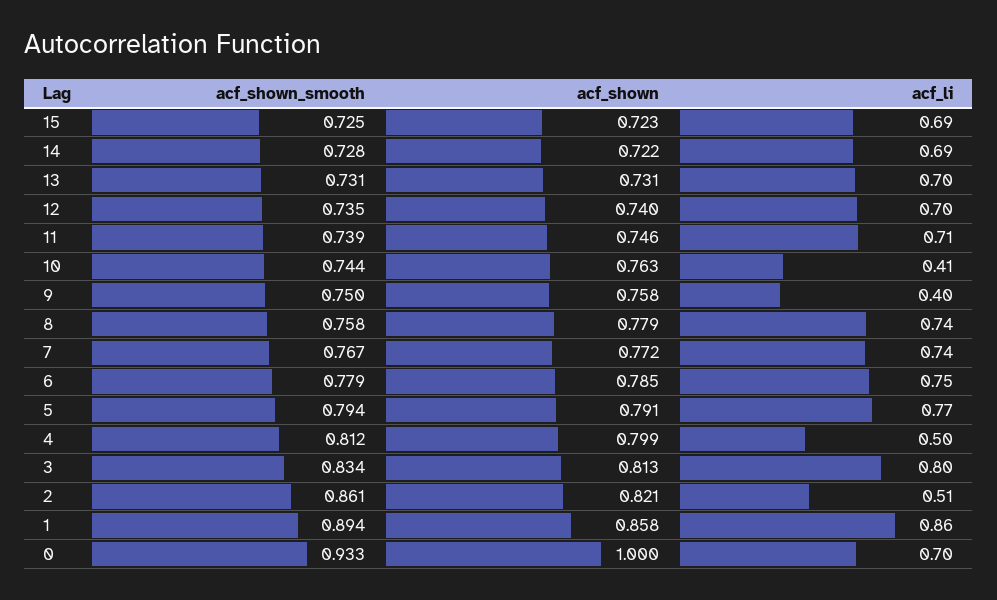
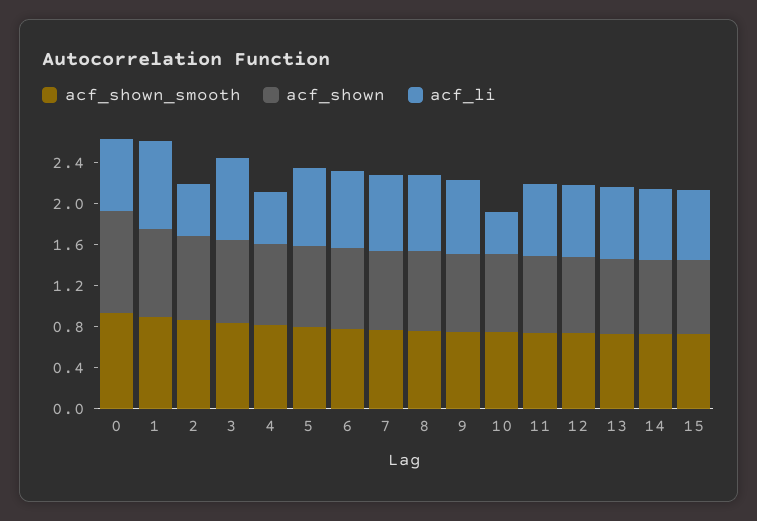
acf_li, 9: 0.4 -> 0.7

